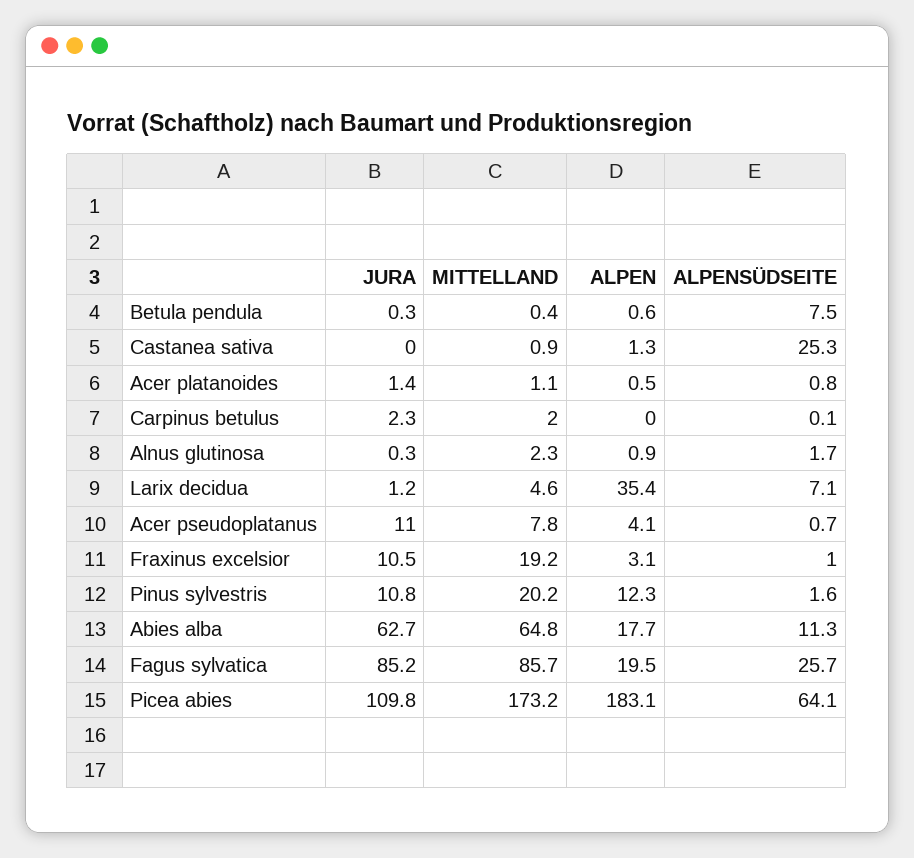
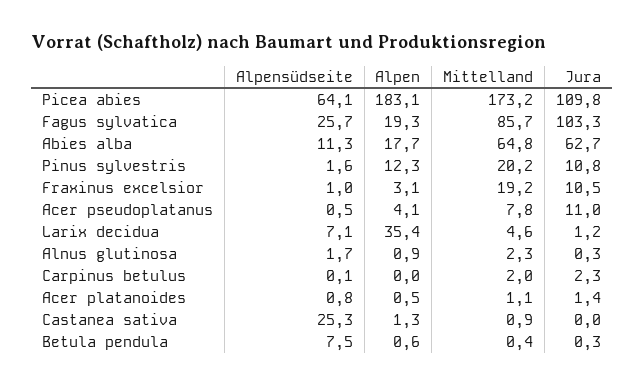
ALPENSÜDSEITE, Acer pseudoplatanus: 0.7 -> 0.5
JURA, Fagus sylvatica: 85.2 -> 103.3
ALPEN, Fagus sylvatica: 19.5 -> 19.3

